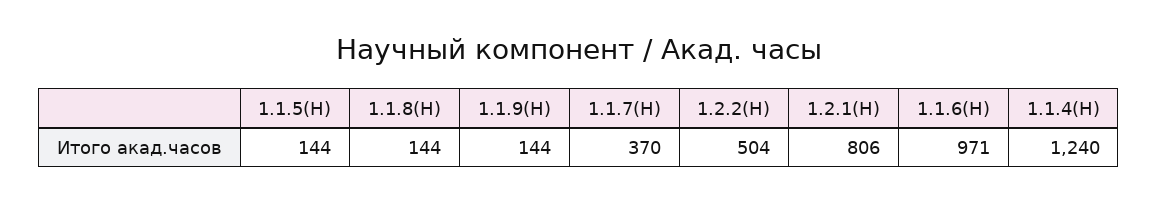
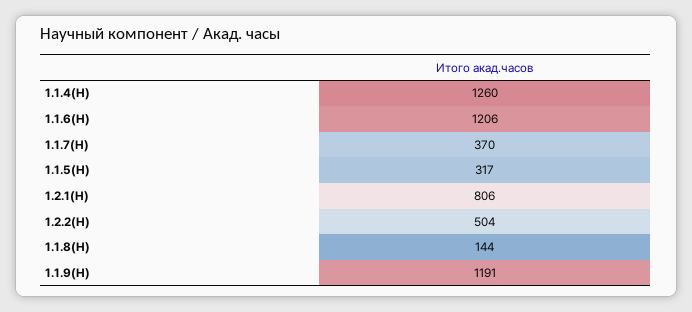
1.1.5(Н): 144 -> 317
1.1.9(Н): 144 -> 1191
1.1.6(Н): 971 -> 1206
1.1.4(Н): 1240 -> 1260

